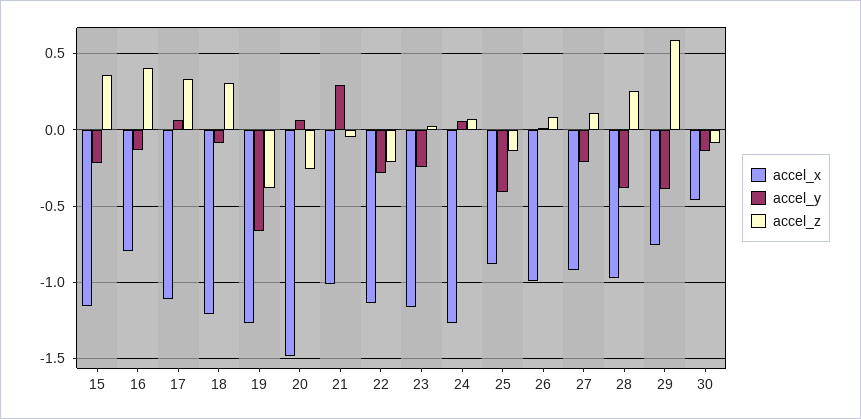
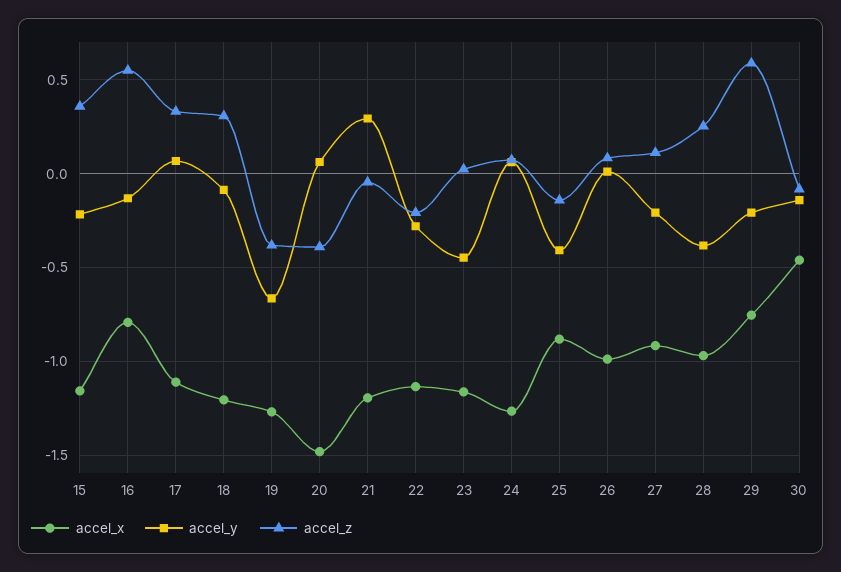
accel_z, 16: 0.4 -> 0.55
accel_z, 20: -0.25 -> -0.4
accel_x, 21: -1 -> -1.2
accel_y, 23: -0.25 -> -0.45
accel_y, 29: -0.4 -> -0.2

